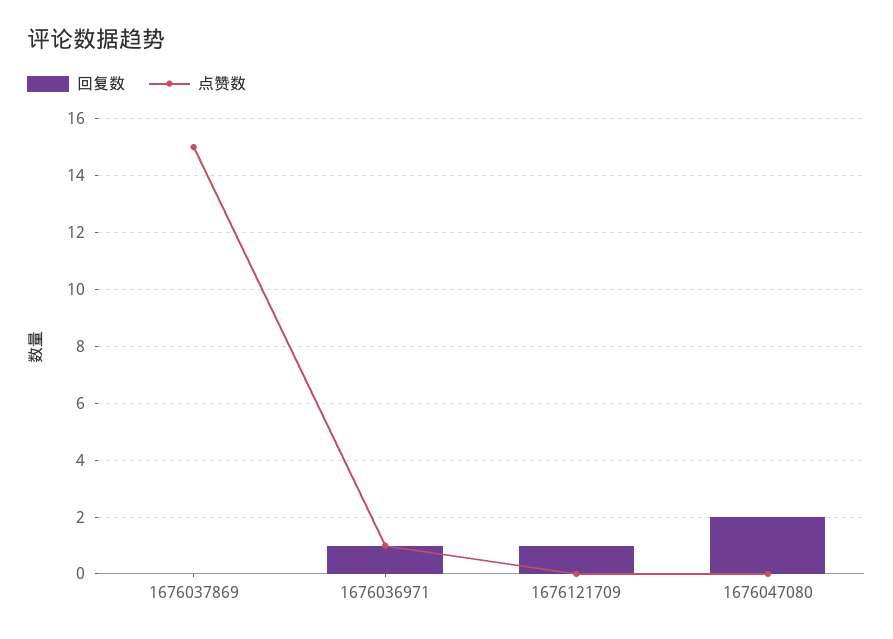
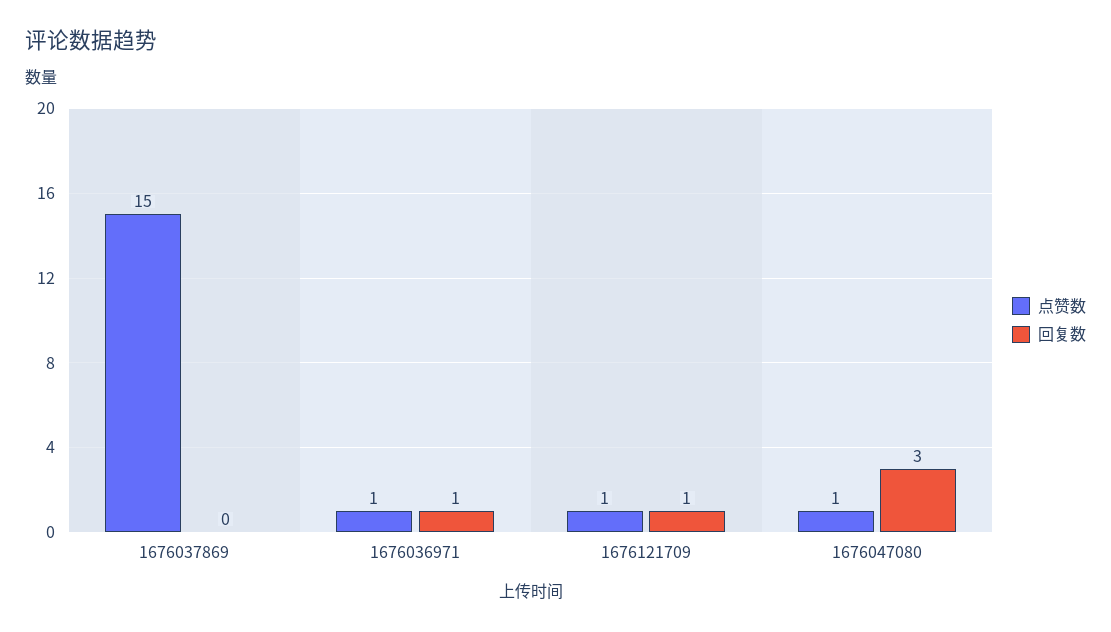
点赞数, 1676121709: 0 -> 1
回复数, 1676047080: 2 -> 3
点赞数, 1676047080: 0 -> 1

